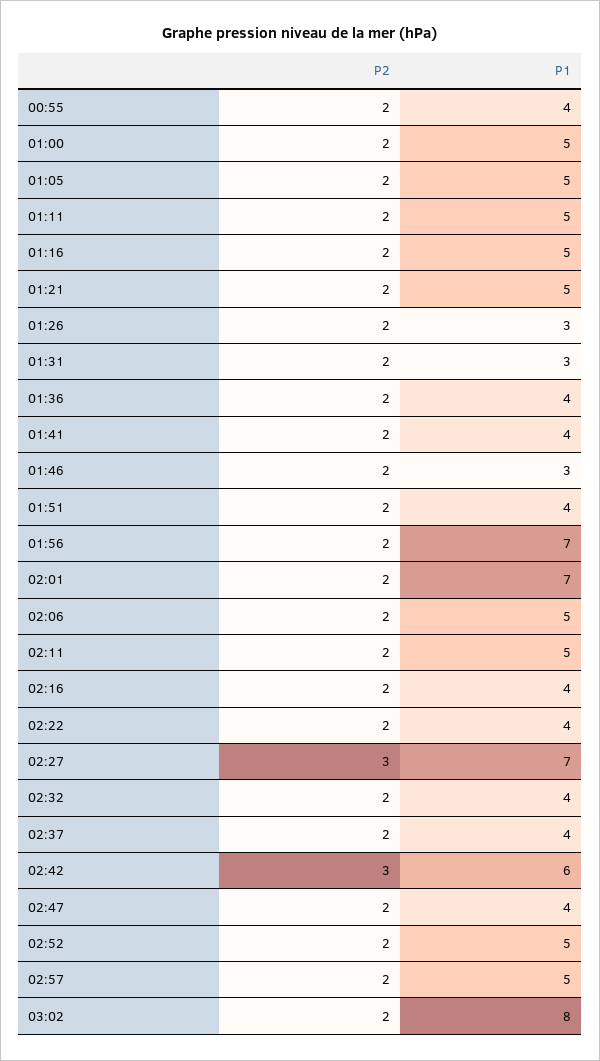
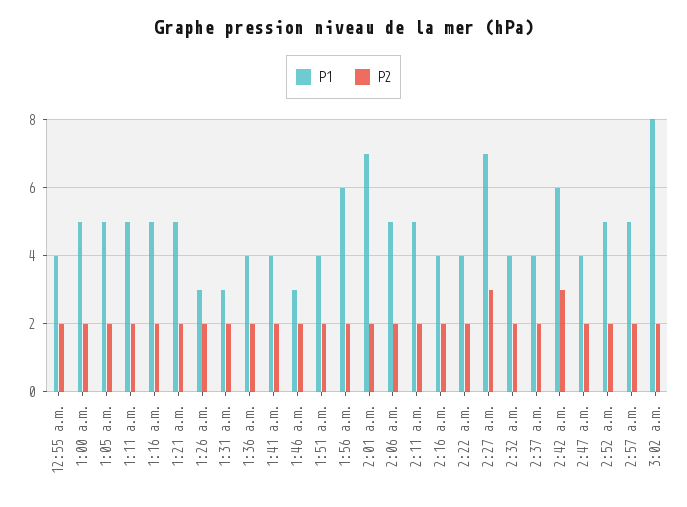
P1, 01:56: 7 -> 6

